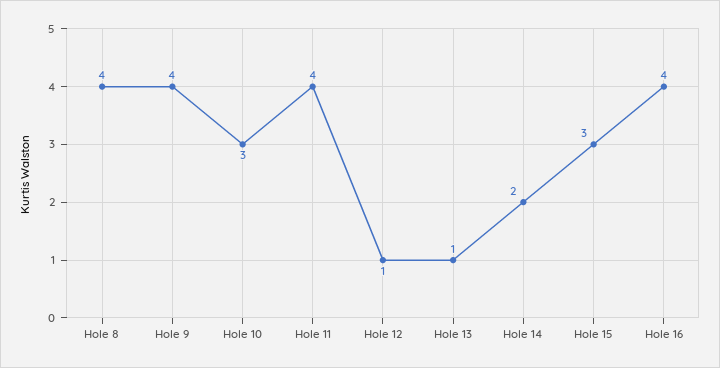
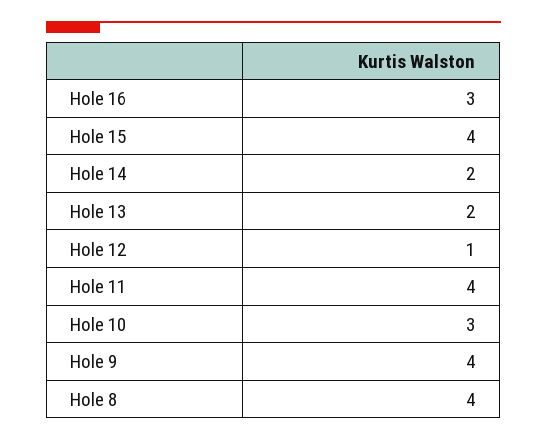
Hole 13: 1 -> 2
Hole 15: 3 -> 4
Hole 16: 4 -> 3

